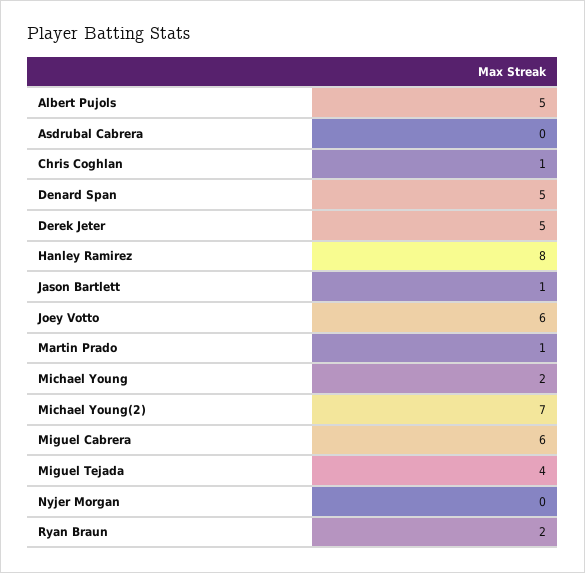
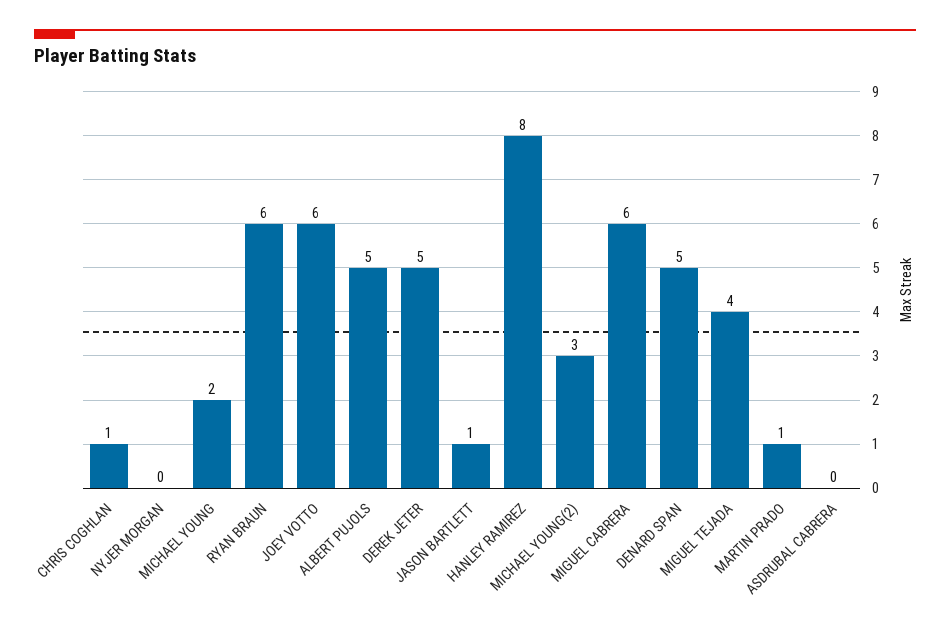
Michael Young(2): 7 -> 3
Ryan Braun: 2 -> 6

